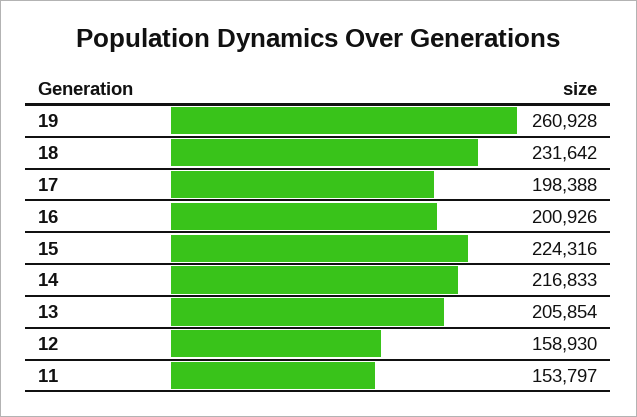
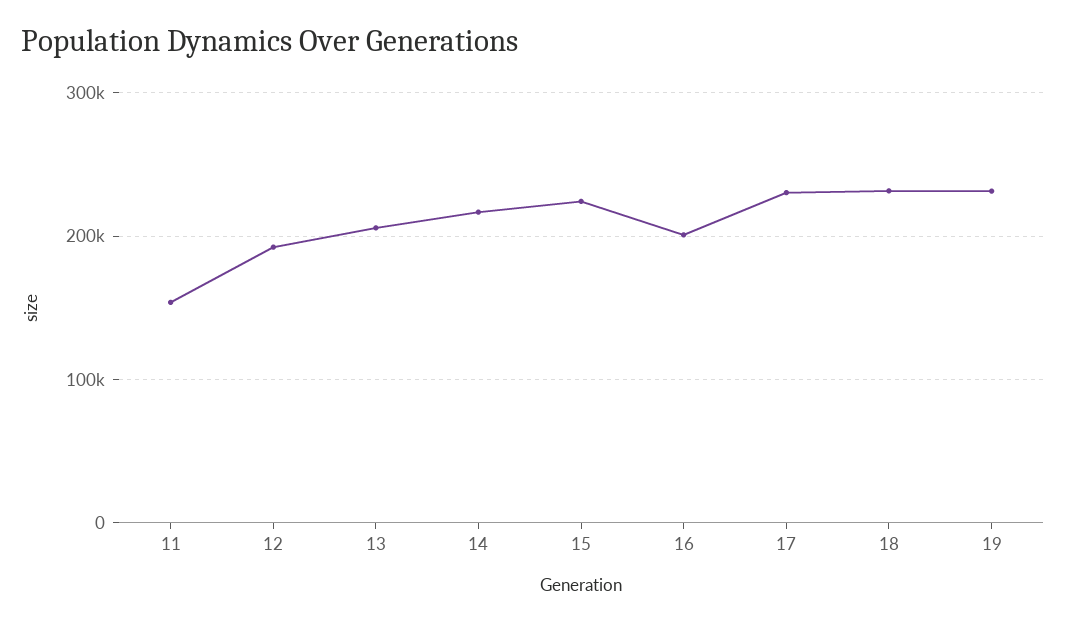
19: 260928 -> 230000
17: 198388 -> 230000
12: 158930 -> 190000

